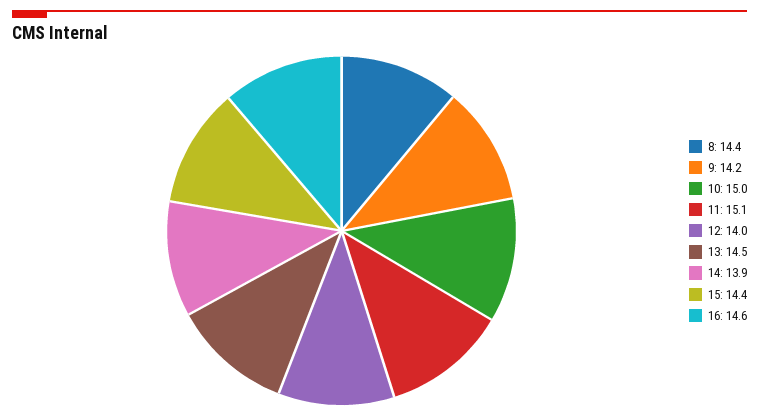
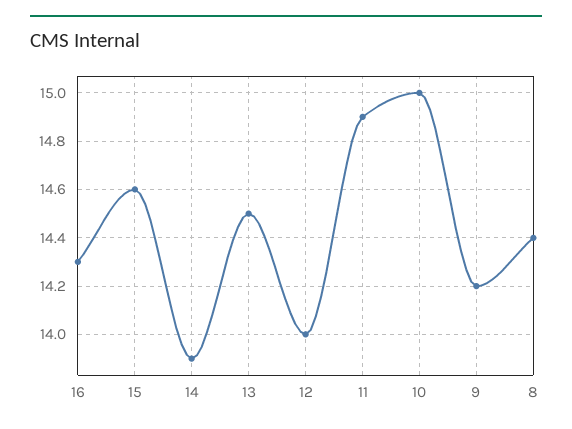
11: 15.1 -> 14.9
15: 14.4 -> 14.6
16: 14.6 -> 14.3

